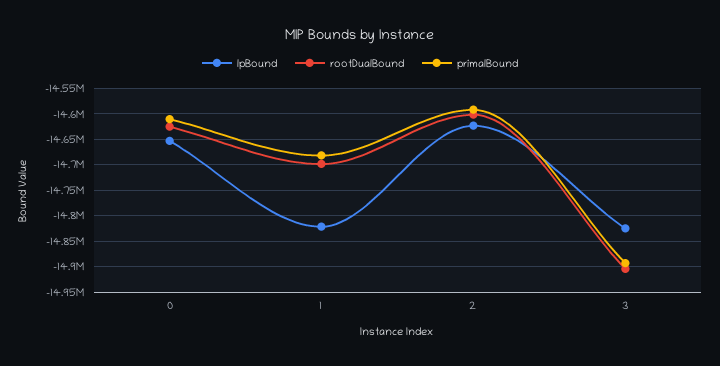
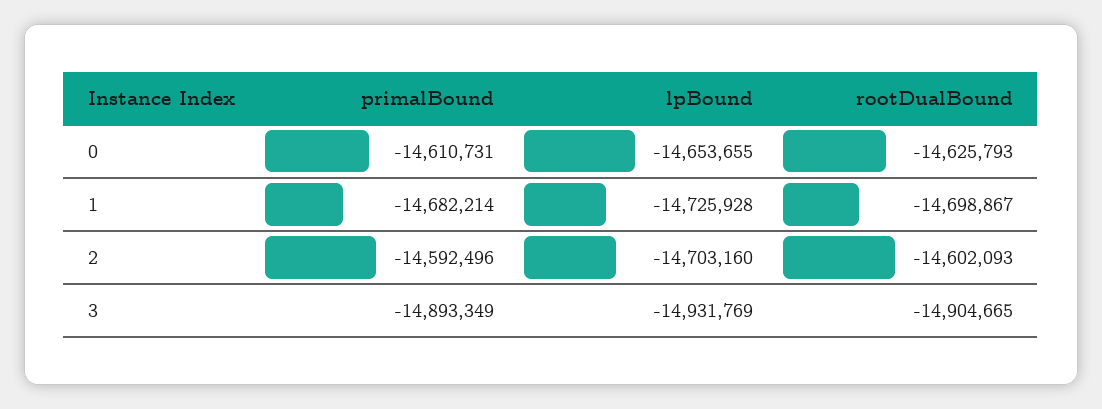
lpBound, 1: -14825000 -> -14725928
lpBound, 2: -14625000 -> -14703160
lpBound, 3: -14825000 -> -14931769

